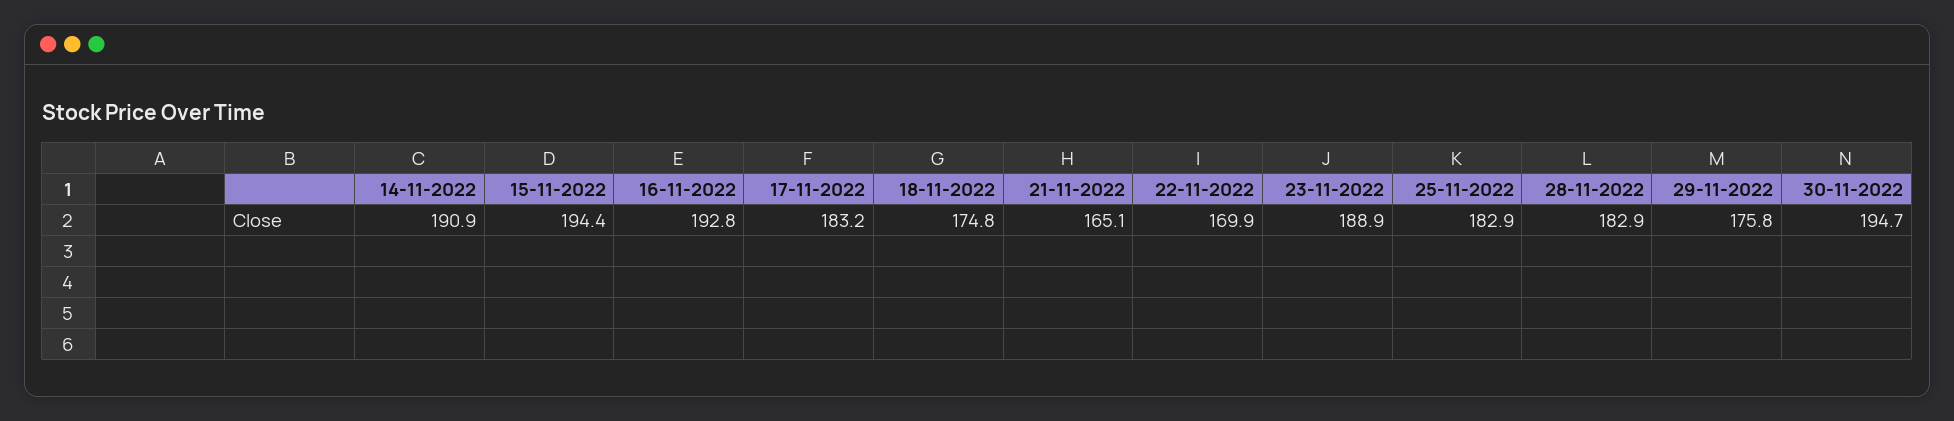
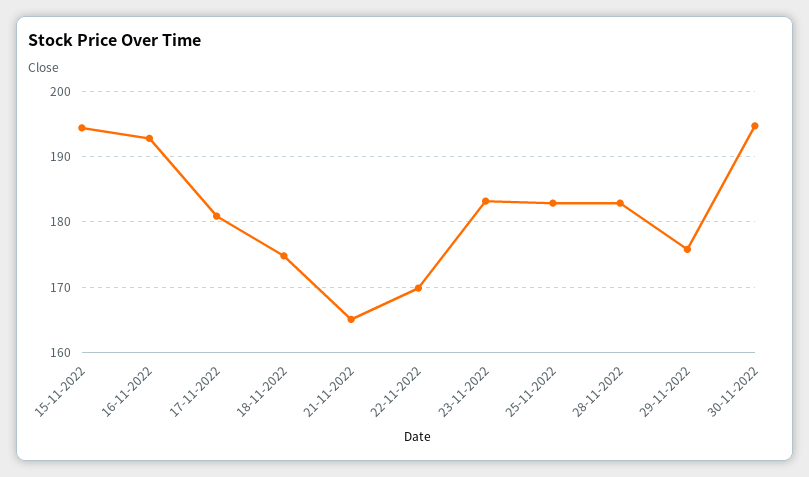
14-11-2022: 190.9 -> none
17-11-2022: 183.2 -> 181
23-11-2022: 188.9 -> 183

